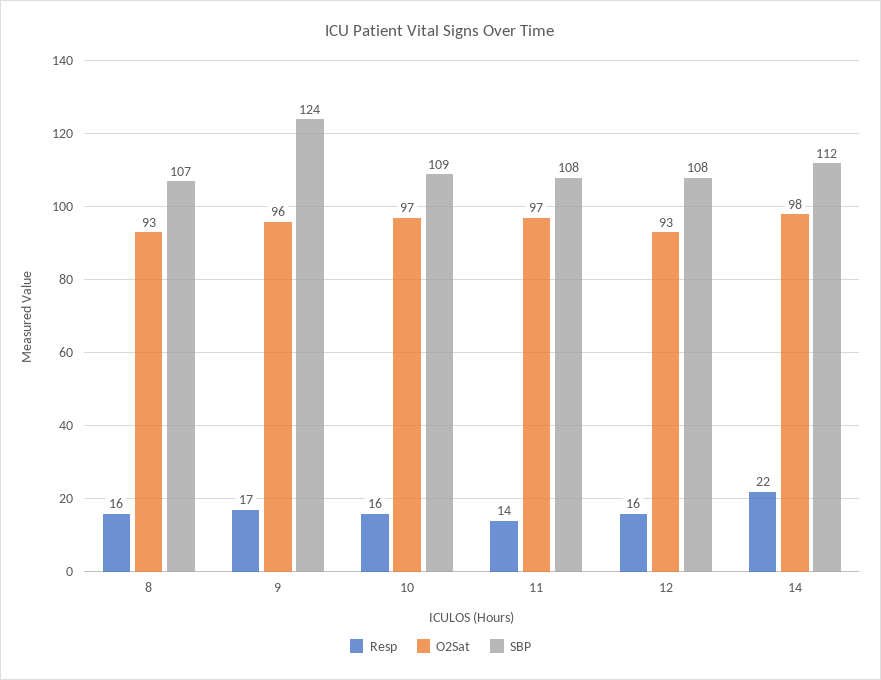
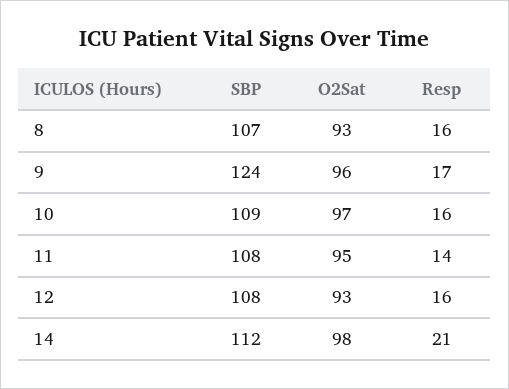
O2Sat, 11: 97 -> 95
Resp, 14: 22 -> 21

